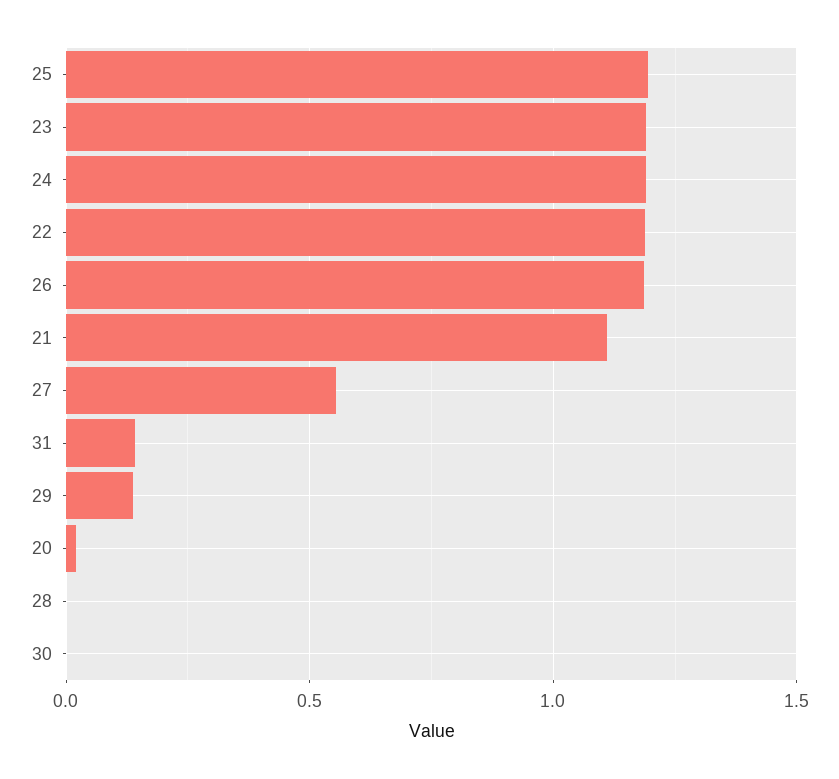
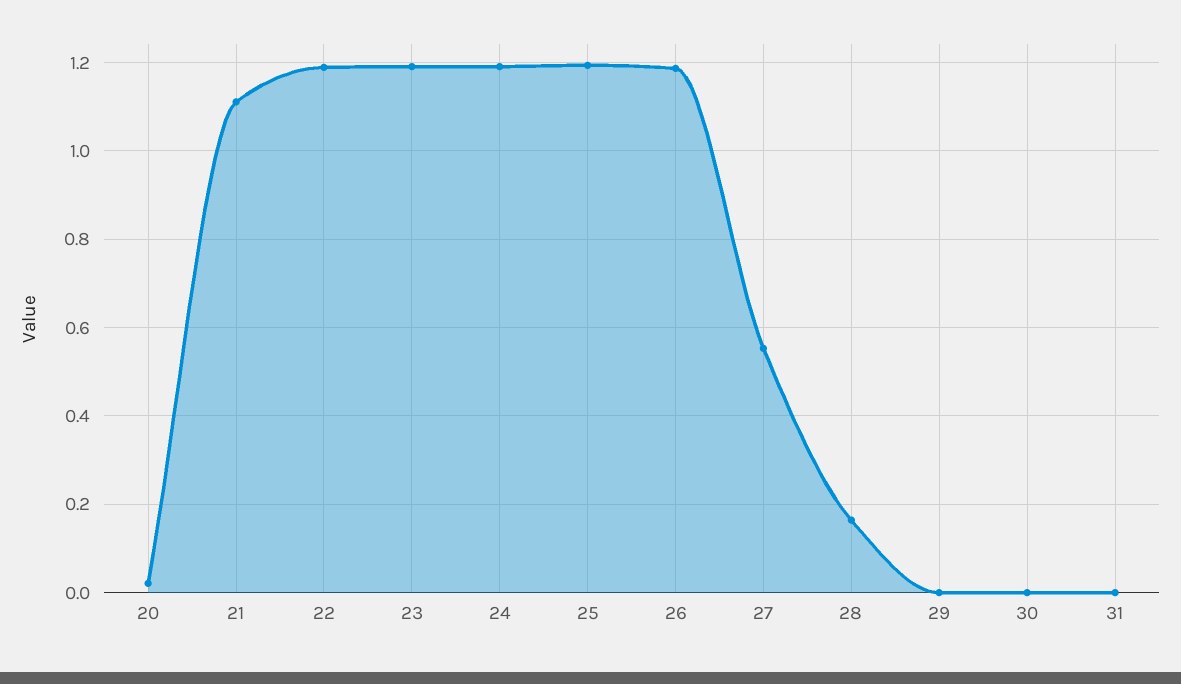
31: 0.15 -> 0
29: 0.15 -> 0
28: 0 -> 0.16

